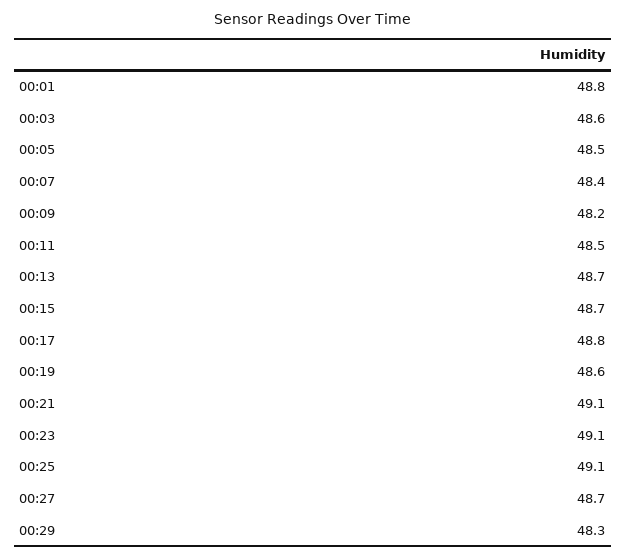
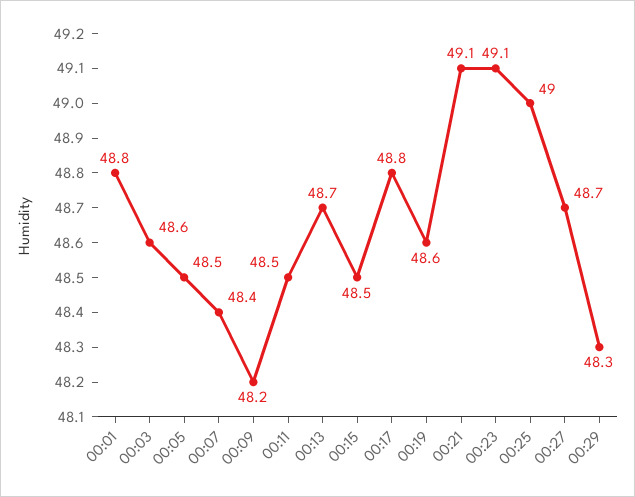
00:15: 48.7 -> 48.5
00:25: 49.1 -> 49

